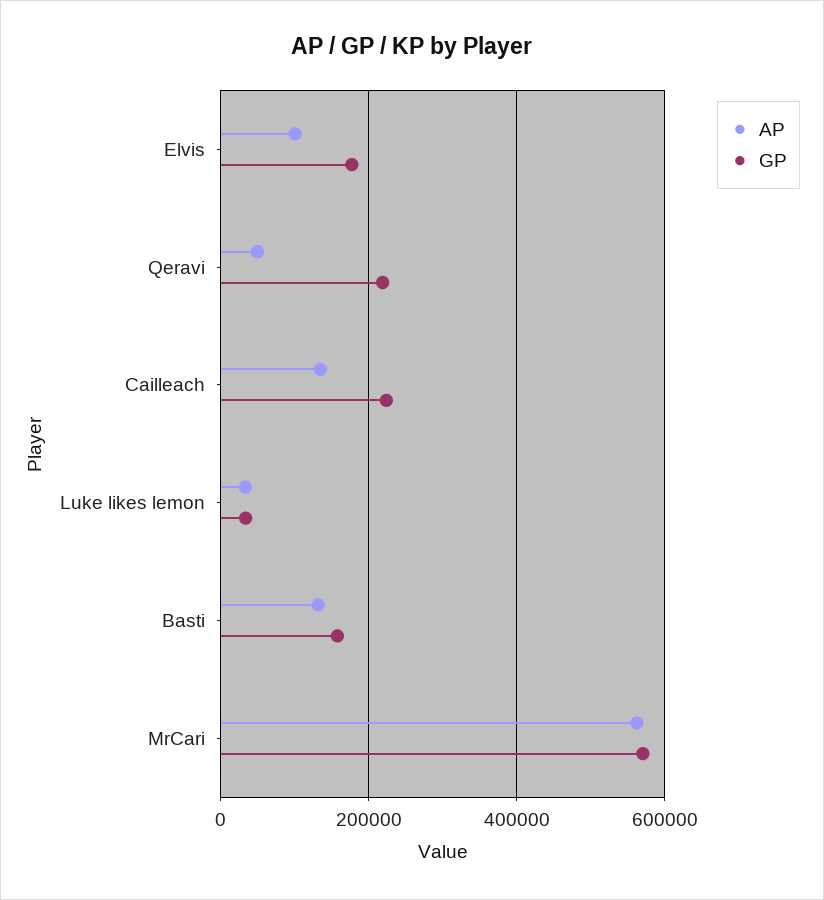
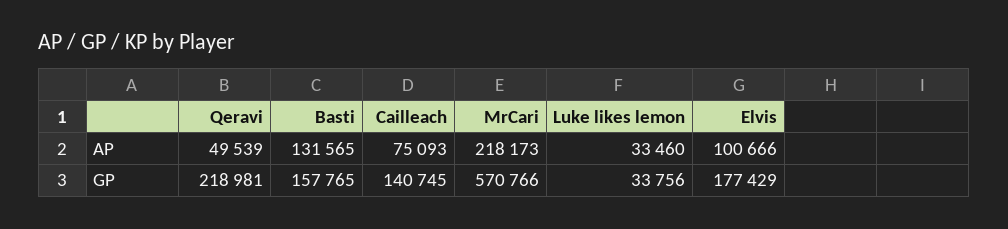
AP, Cailleach: 140000 -> 75093
GP, Cailleach: 220000 -> 140745
AP, MrCari: 560000 -> 218173

